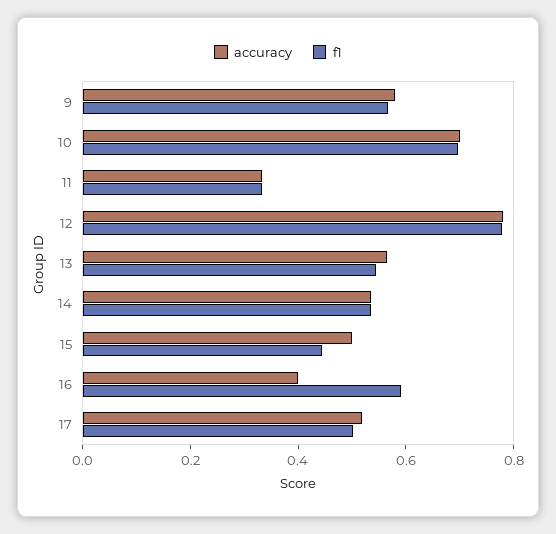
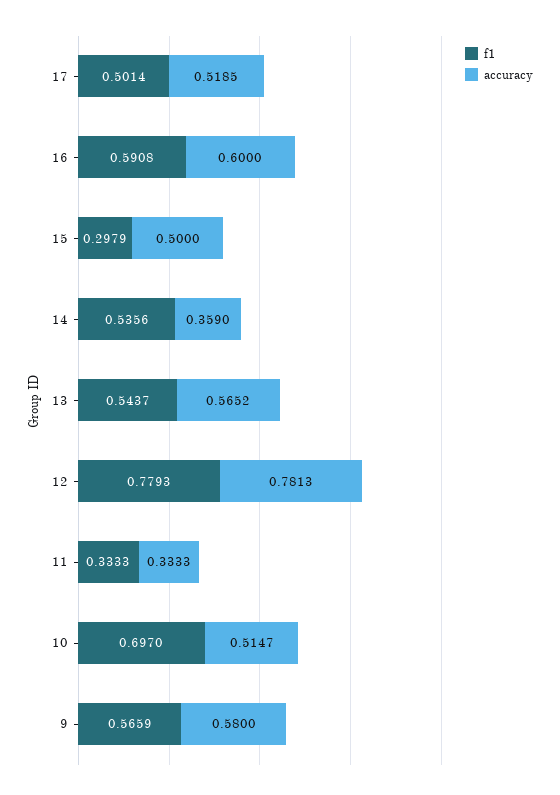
accuracy, 10: 0.7 -> 0.5147
accuracy, 14: 0.55 -> 0.359
f1, 15: 0.45 -> 0.2979
accuracy, 16: 0.4 -> 0.6

